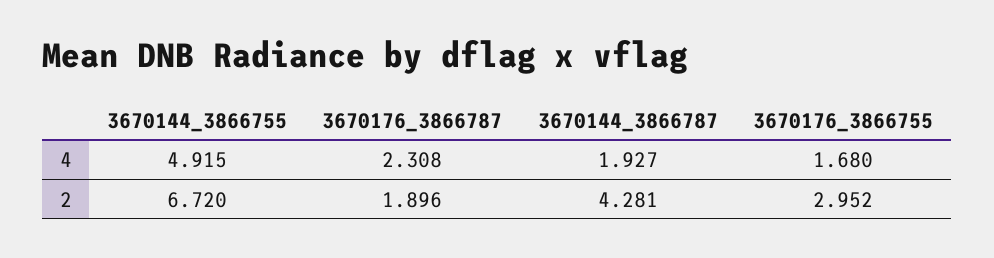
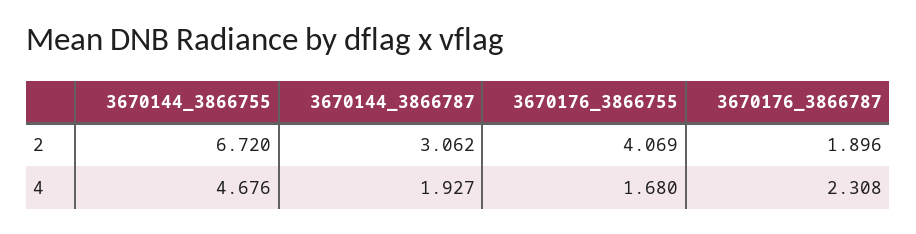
3670144_3866755, 4: 4.915 -> 4.676
3670144_3866787, 2: 4.281 -> 3.062
3670176_3866755, 2: 2.952 -> 4.069

